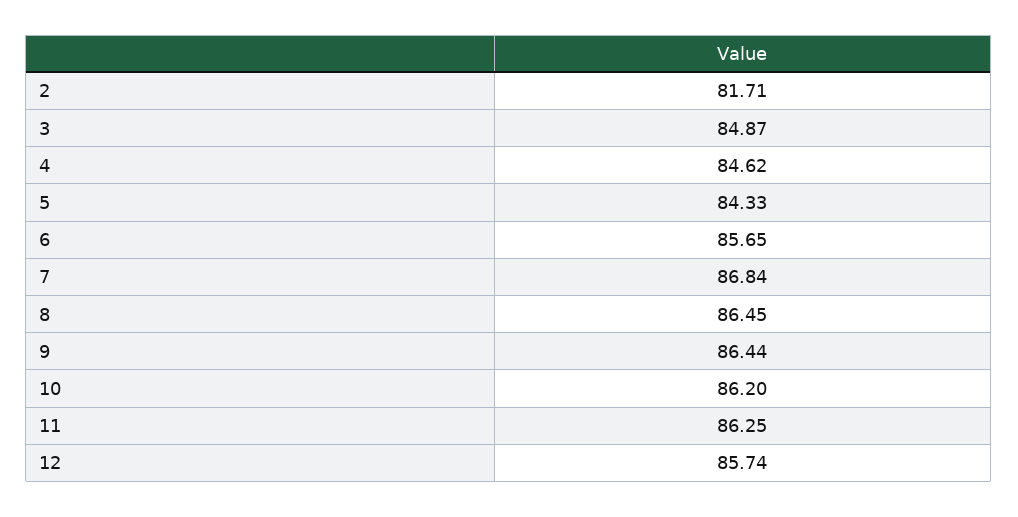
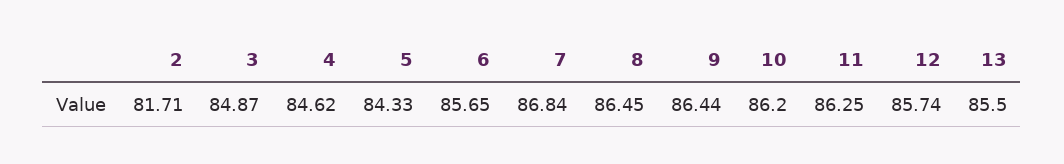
13: none -> 85.5

